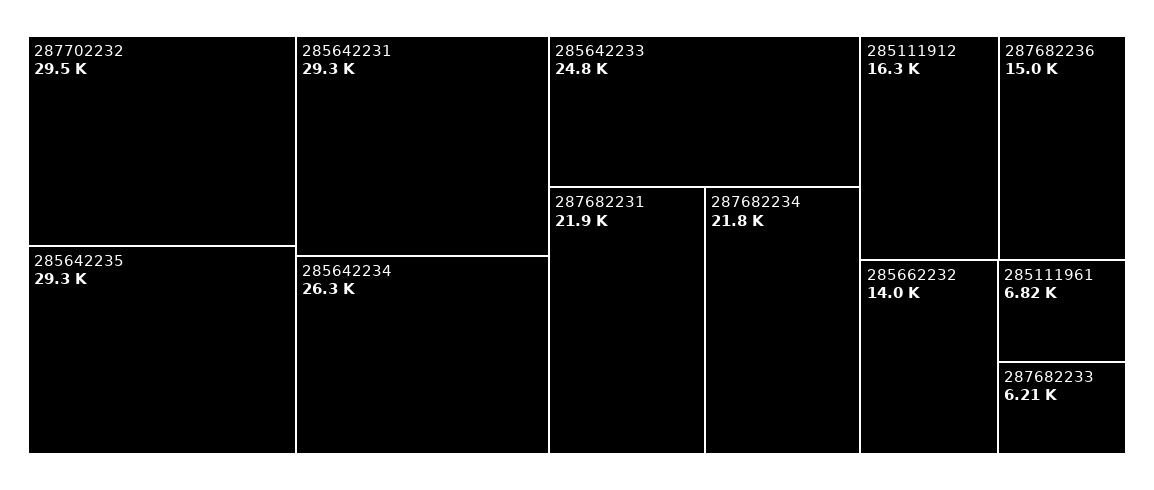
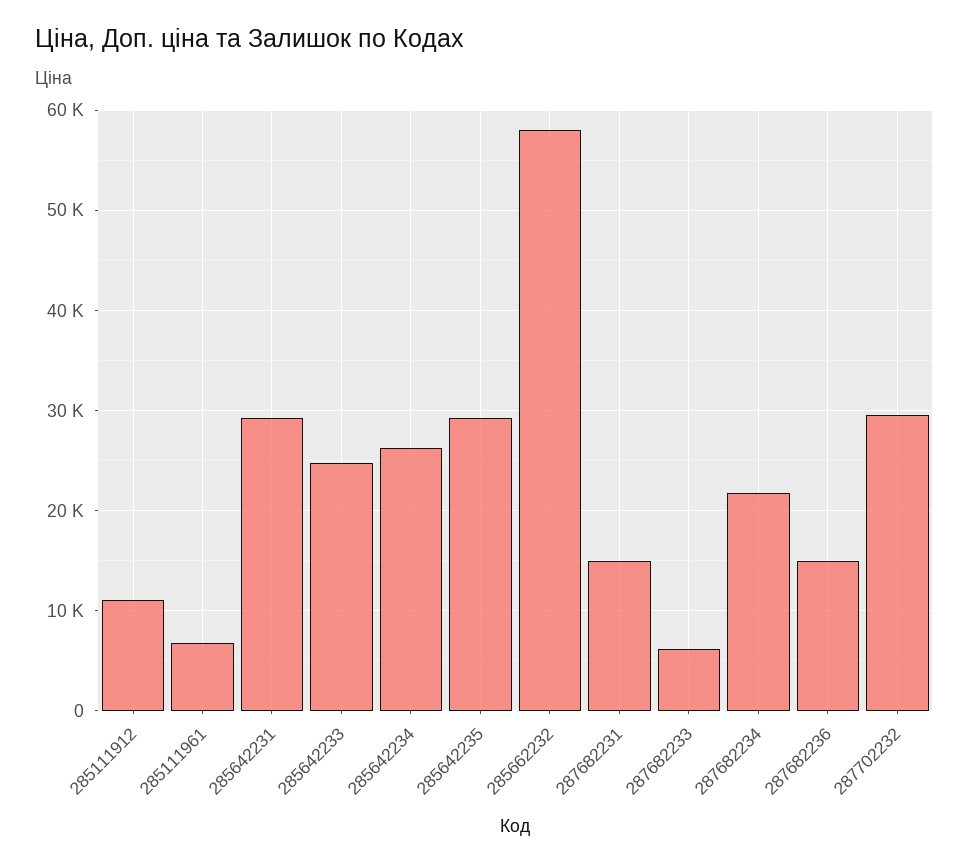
287682231: 21900 -> 15000
285111912: 16300 -> 11000
285662232: 14000 -> 58000

